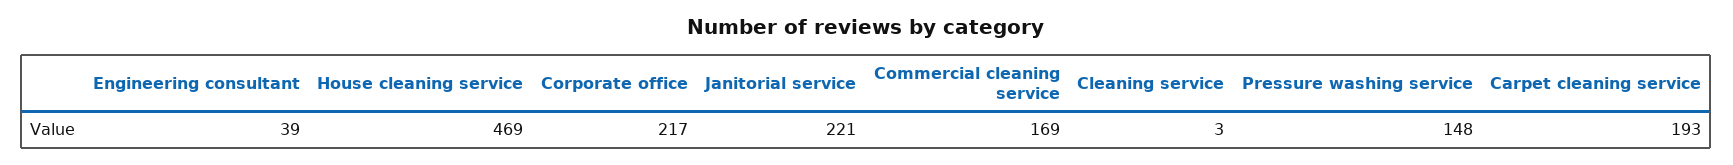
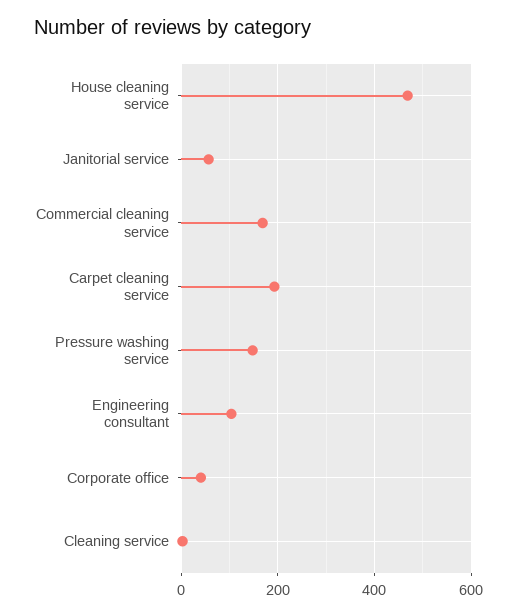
Engineering consultant: 39 -> 100
Corporate office: 217 -> 40
Janitorial service: 221 -> 60

